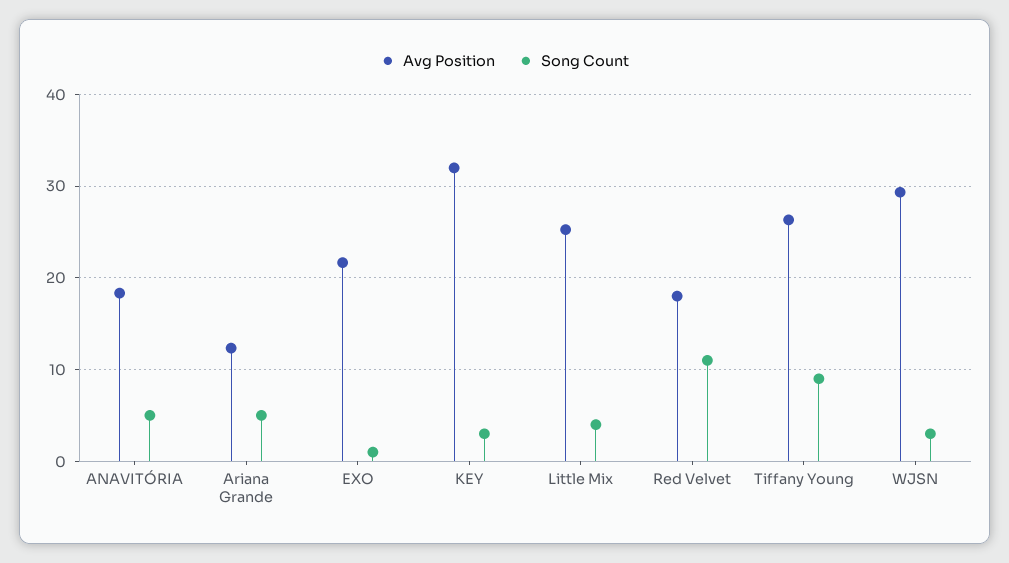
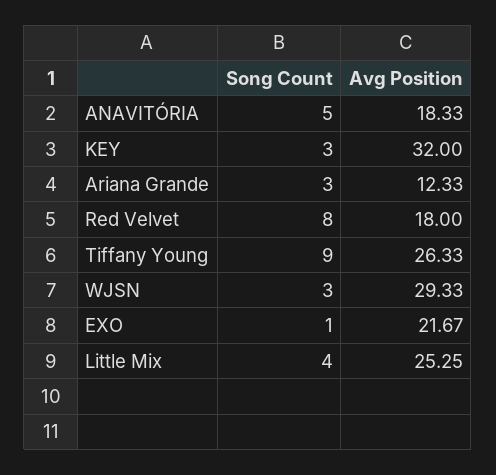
Song Count, Ariana Grande: 5 -> 3
Song Count, Red Velvet: 11 -> 8

